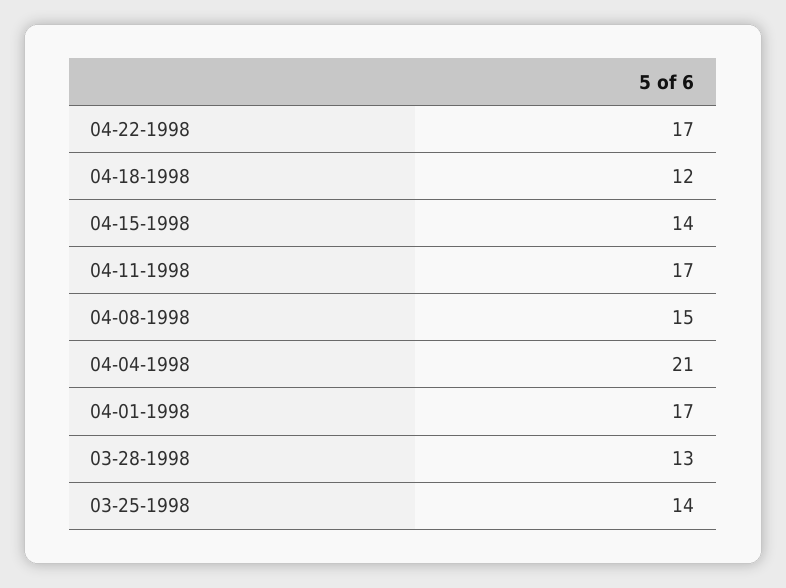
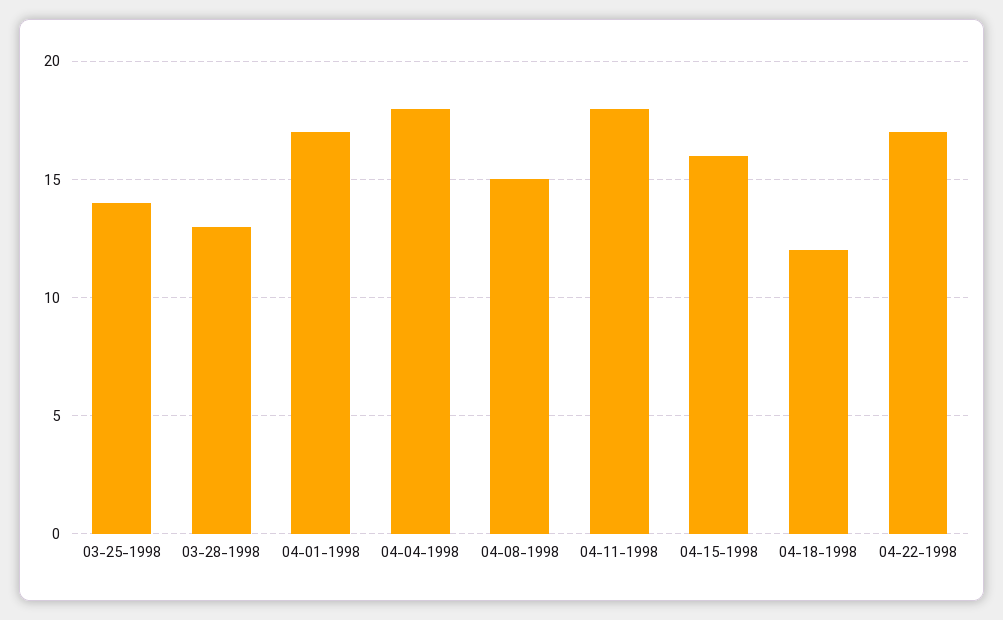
04-15-1998: 14 -> 16
04-11-1998: 17 -> 18
04-04-1998: 21 -> 18

